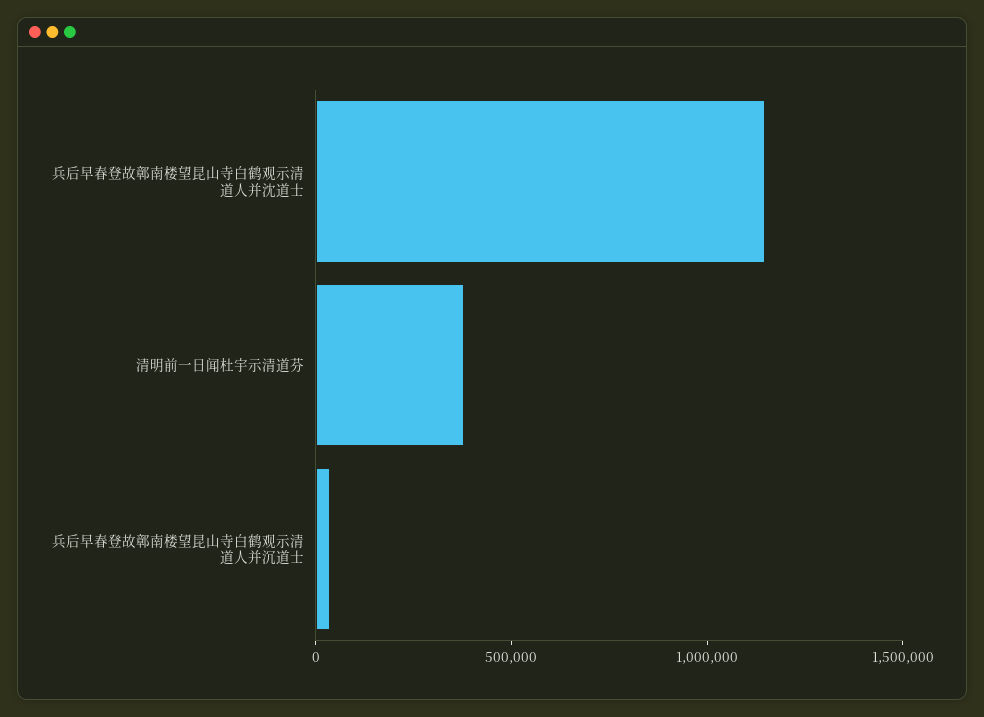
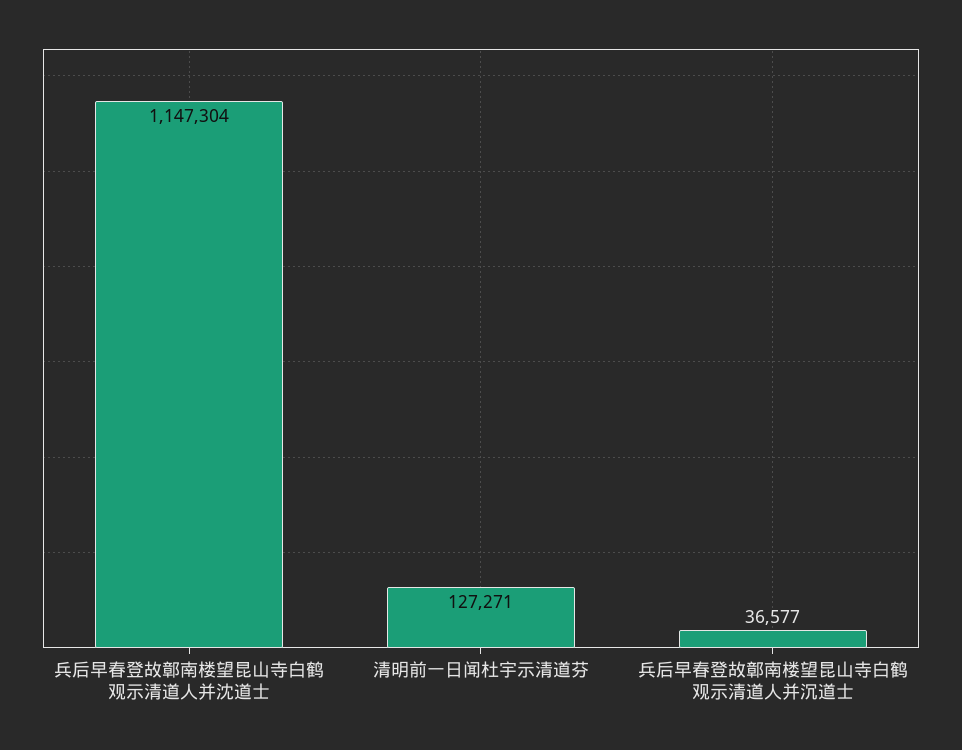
清明前一日闻杜宇示清道芬: 400000 -> 127271

